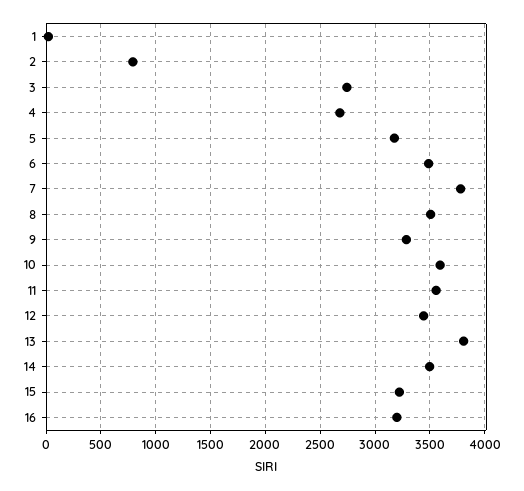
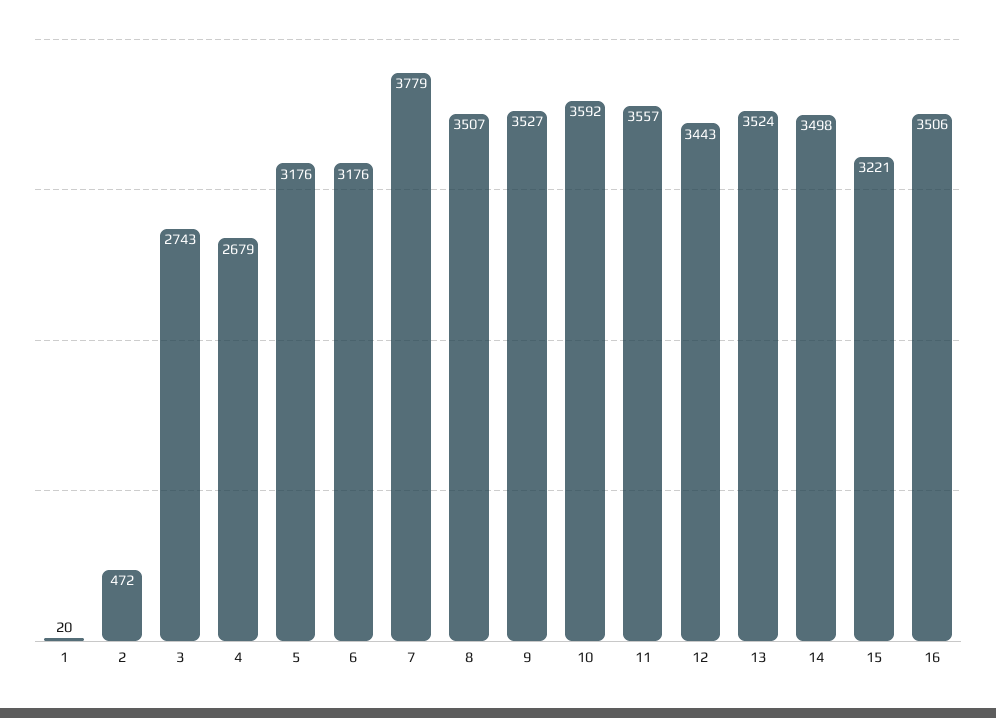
2: 800 -> 472
6: 3500 -> 3176
9: 3300 -> 3527
13: 3800 -> 3524
16: 3200 -> 3506

